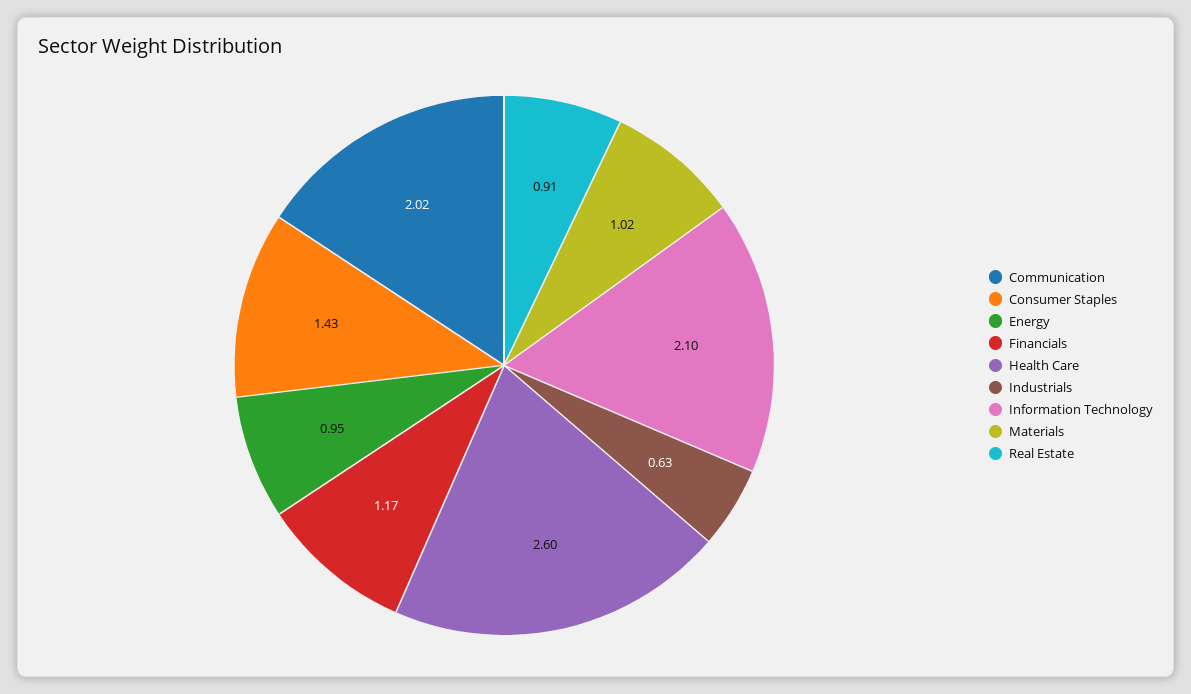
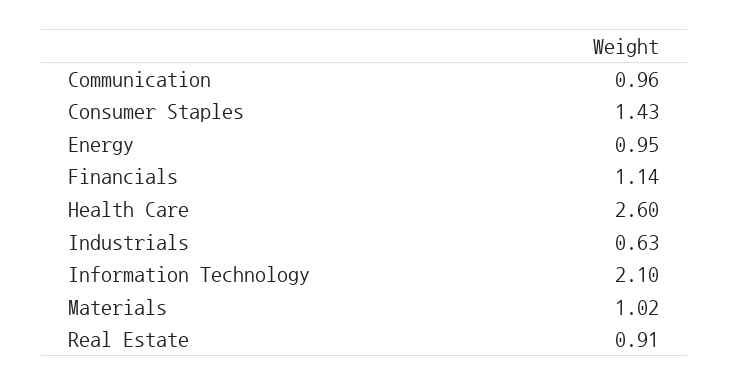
Communication: 2.02 -> 0.96
Financials: 1.17 -> 1.14

